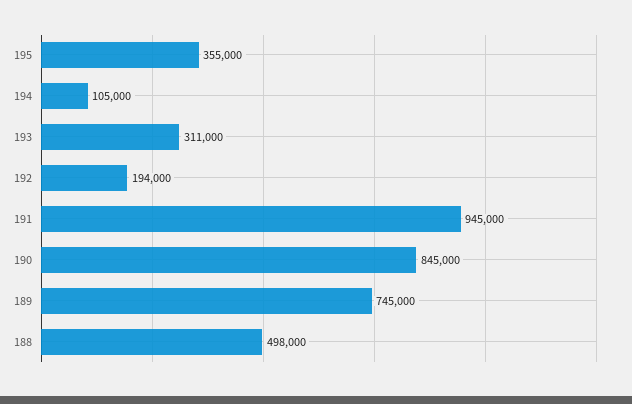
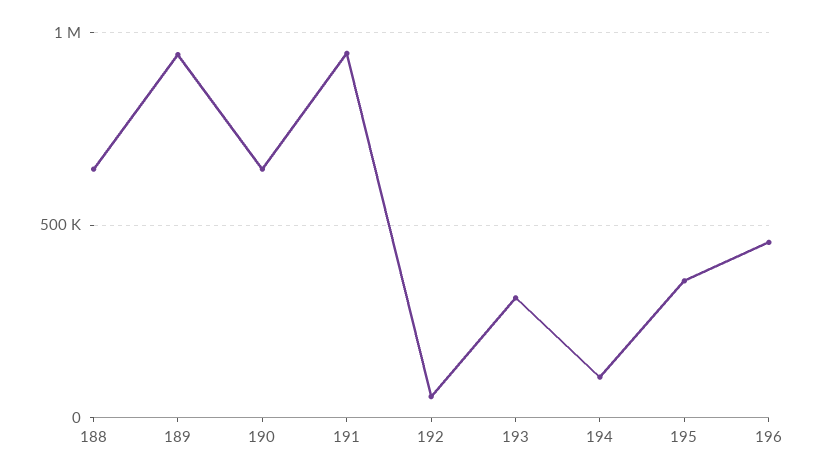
192: 194000 -> 50000
190: 845000 -> 650000
189: 745000 -> 950000
188: 498000 -> 650000
196: none -> 450000

